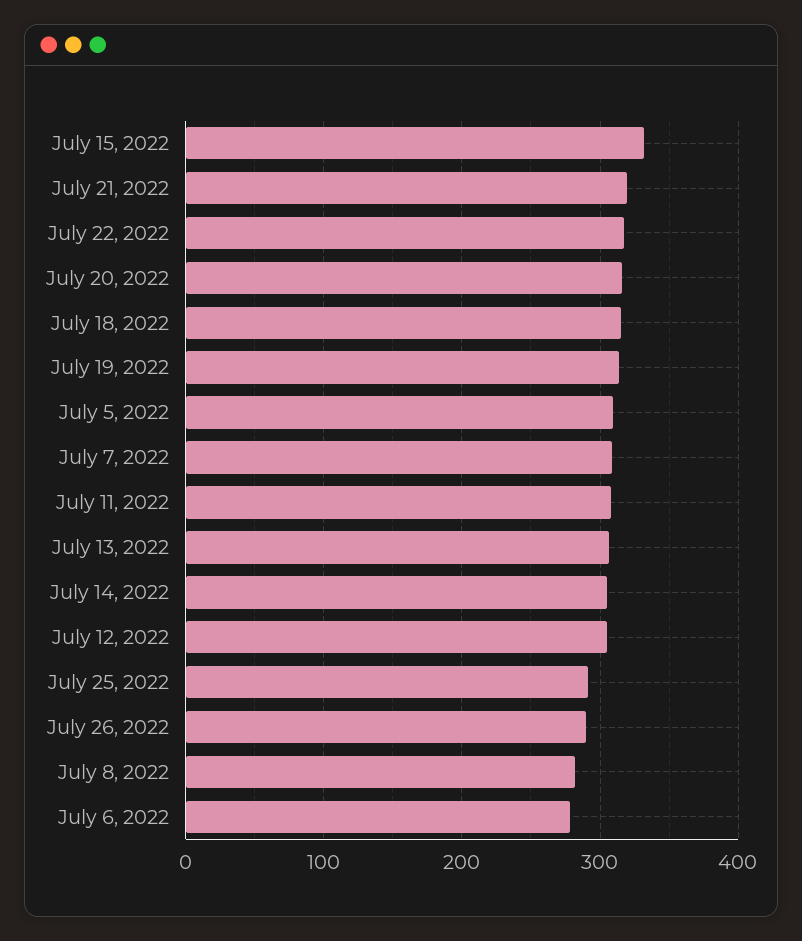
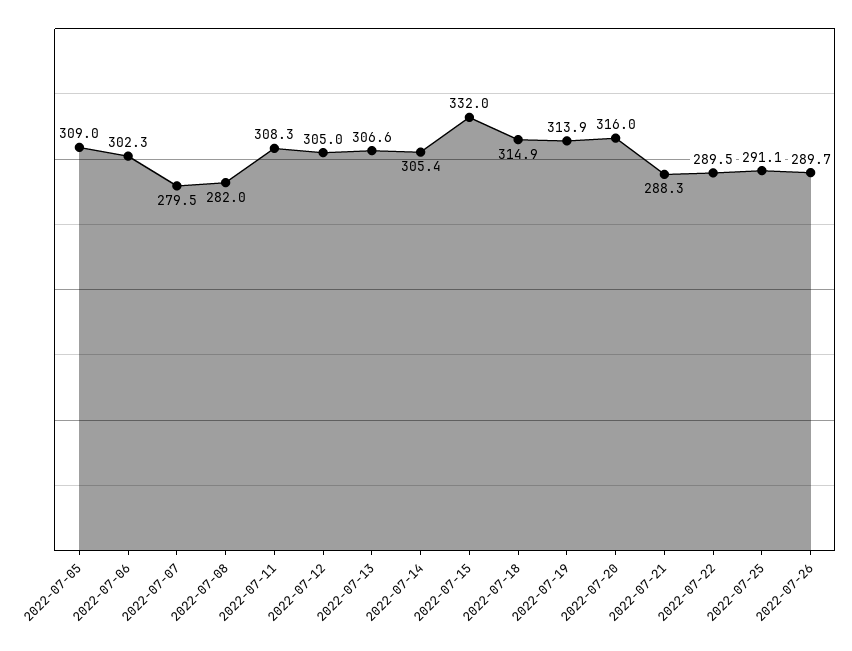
July 21, 2022: 320 -> 288.3
July 22, 2022: 320 -> 289.5
July 7, 2022: 310 -> 279.5
July 6, 2022: 280 -> 302.3

